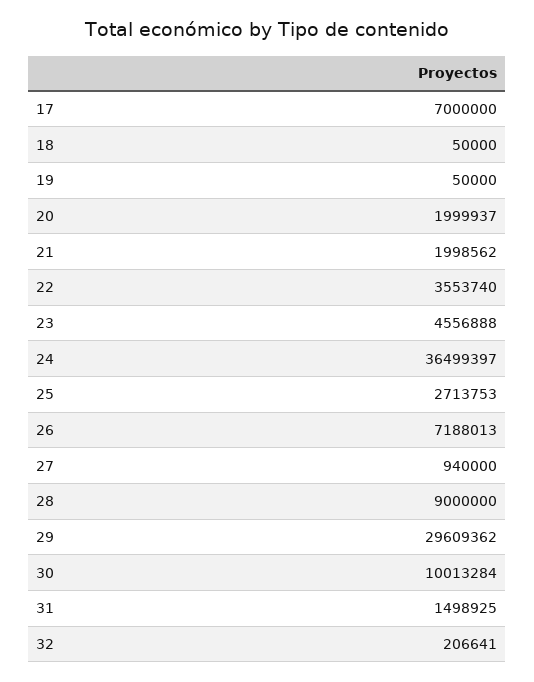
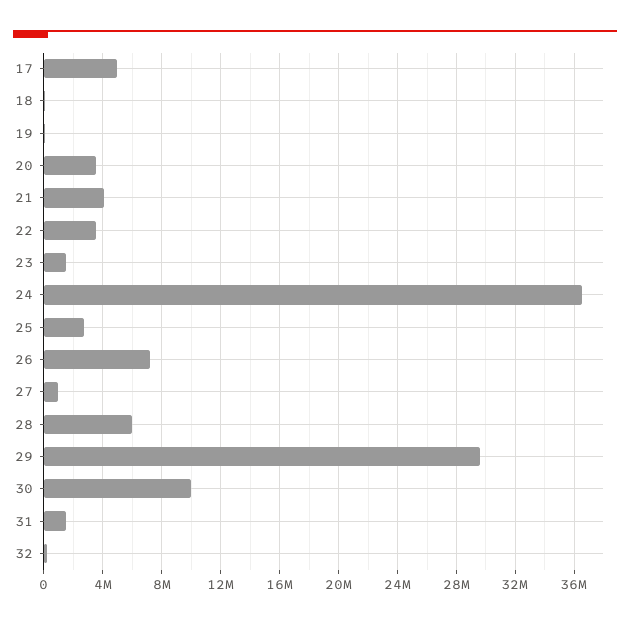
17: 7000000 -> 5000000
20: 1999937 -> 3500000
21: 1998562 -> 4000000
23: 4556888 -> 1500000
28: 9000000 -> 6000000

